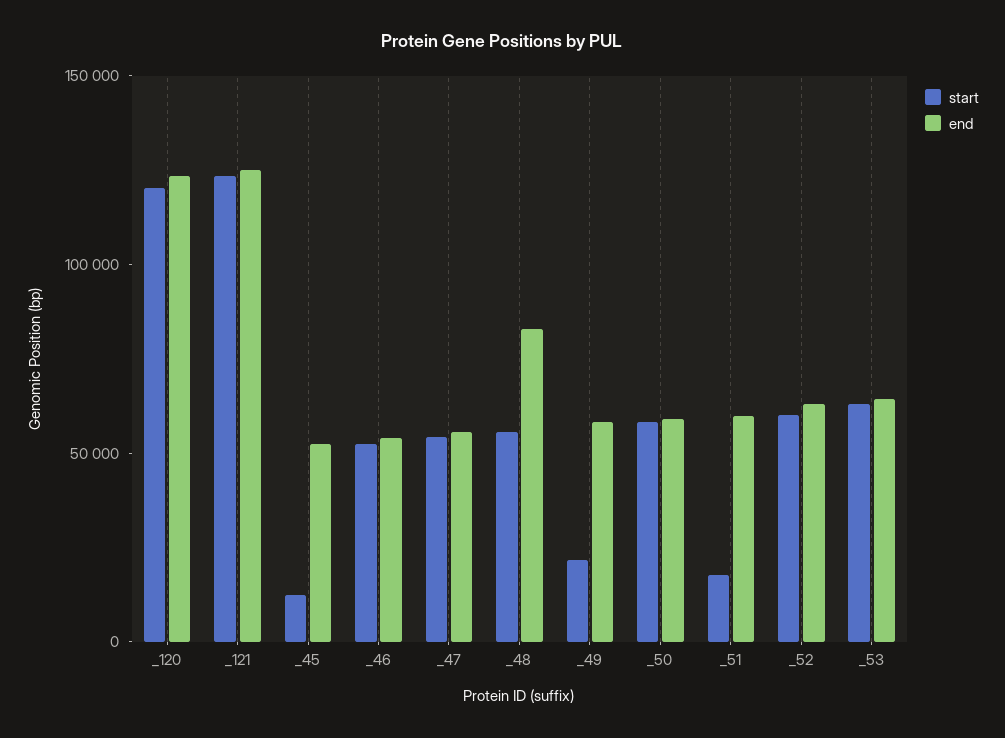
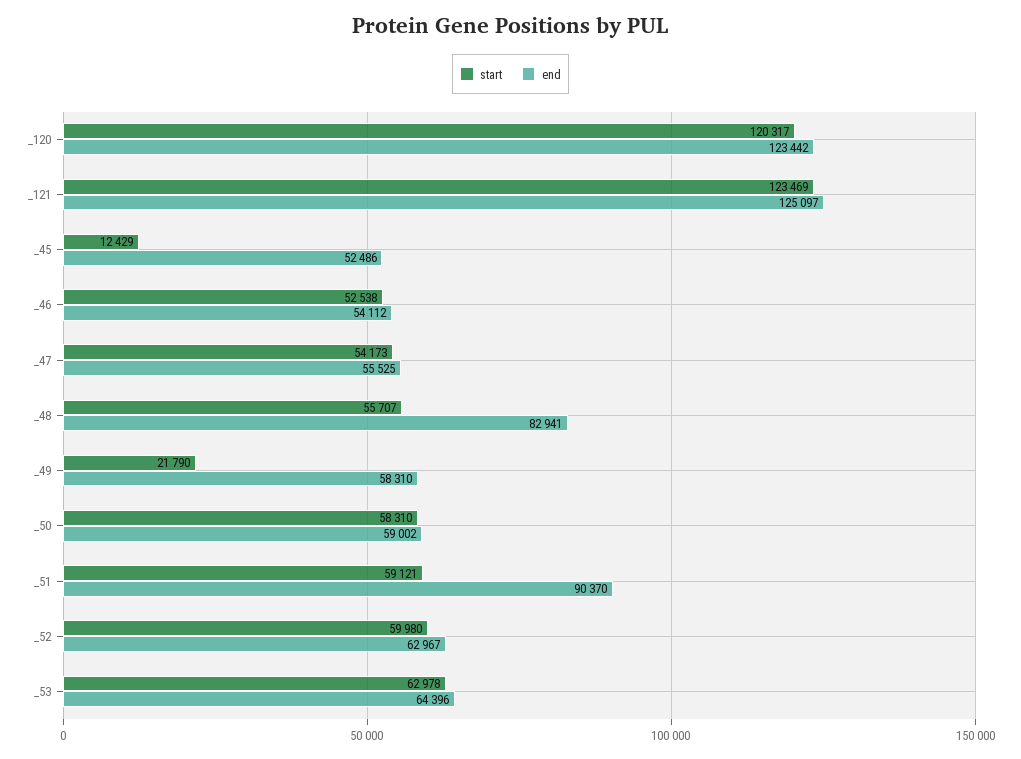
start, _51: 20000 -> 59121
end, _51: 60000 -> 90370

